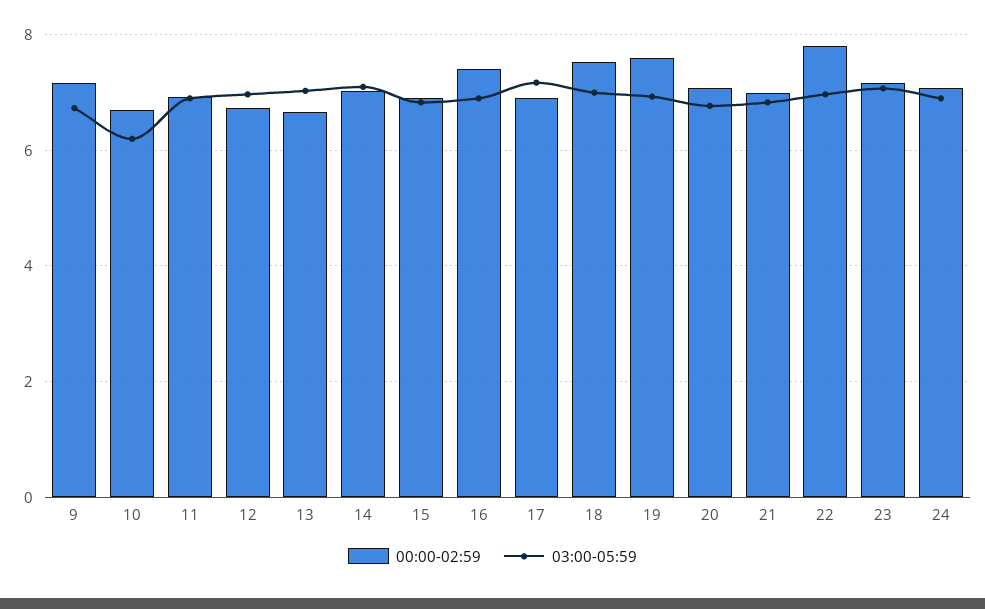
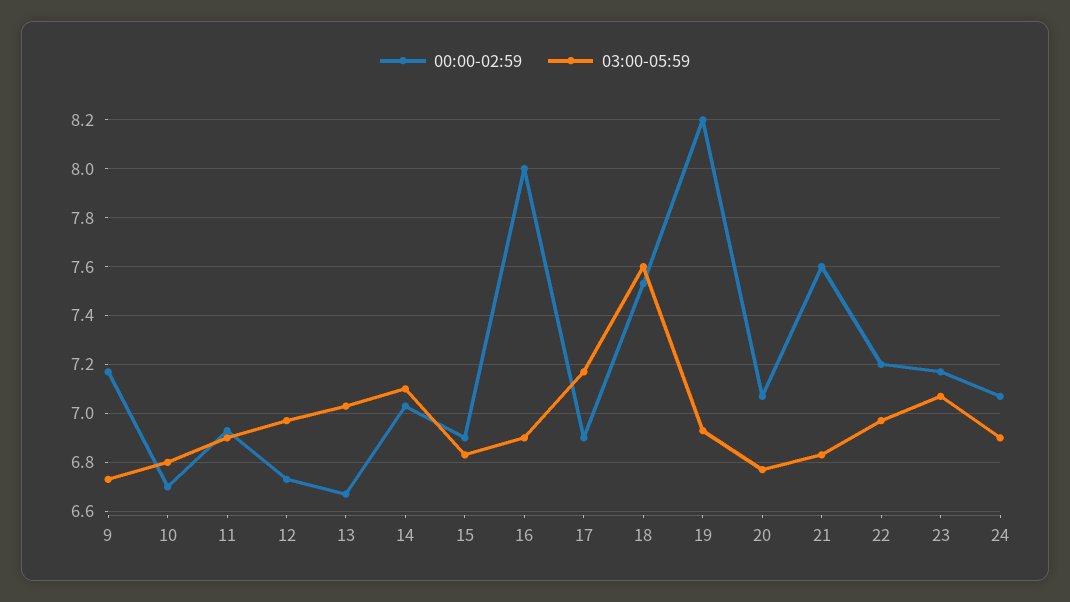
03:00-05:59, 10: 6.2 -> 6.8
00:00-02:59, 16: 7.4 -> 8
03:00-05:59, 18: 7 -> 7.6
00:00-02:59, 19: 7.6 -> 8.2
00:00-02:59, 21: 7 -> 7.6
00:00-02:59, 22: 7.8 -> 7.2

